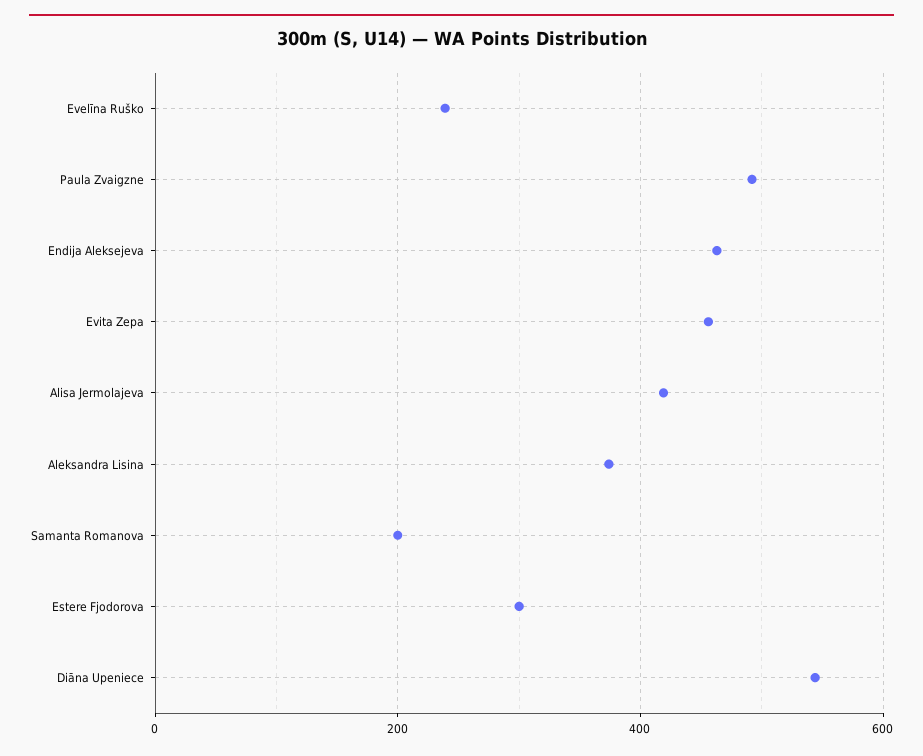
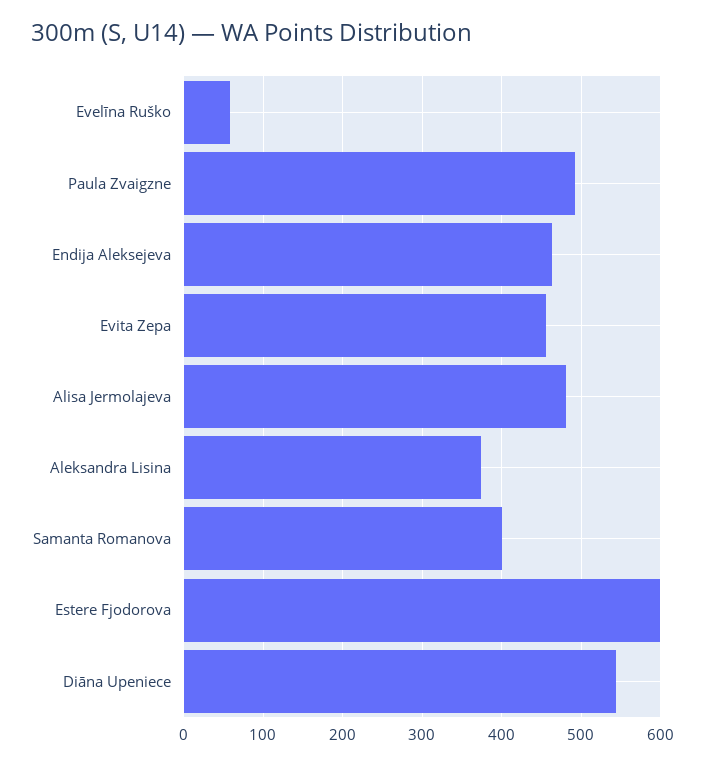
Evelīna Ruško: 240 -> 60
Alisa Jermolajeva: 420 -> 480
Samanta Romanova: 200 -> 400
Estere Fjodorova: 300 -> 600

